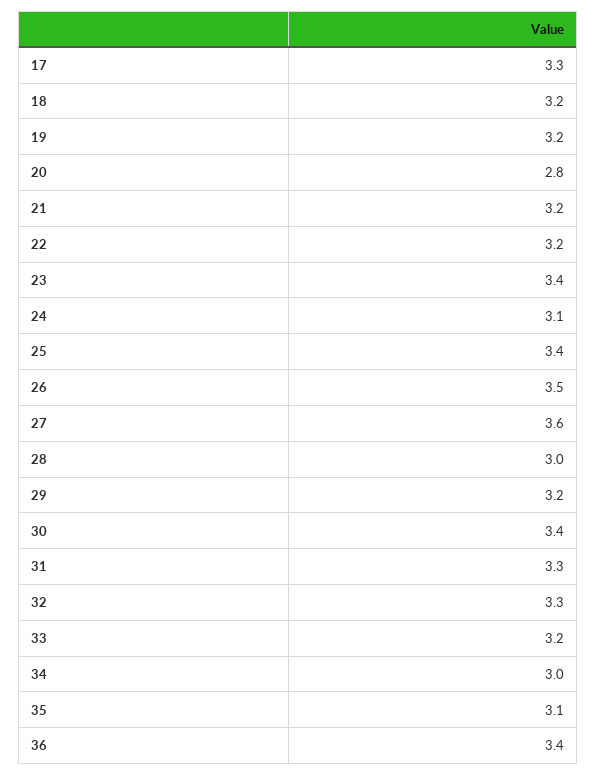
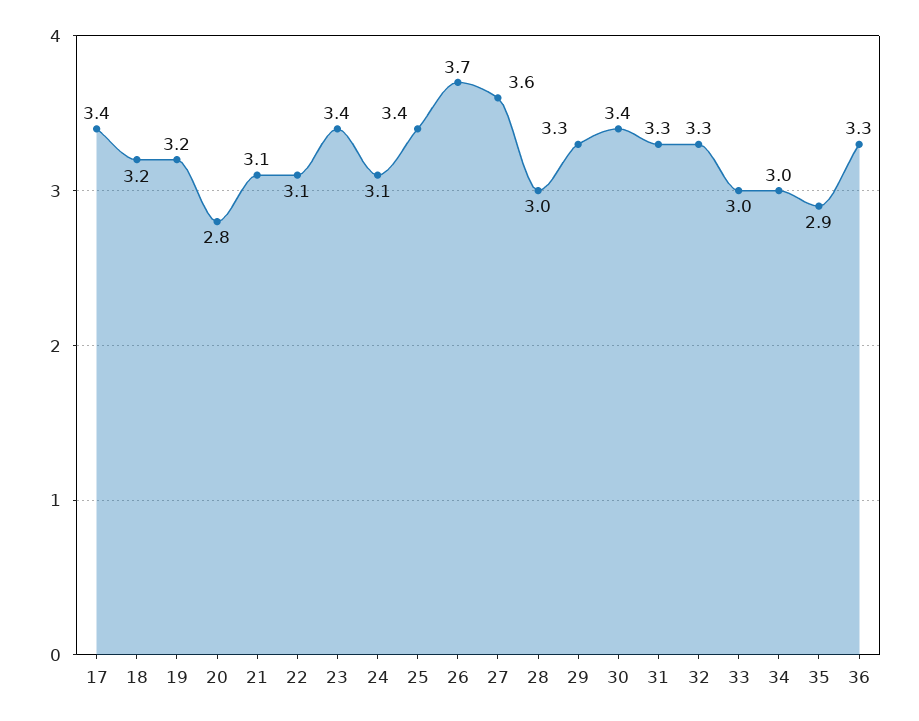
17: 3.3 -> 3.4
21: 3.2 -> 3.1
22: 3.2 -> 3.1
26: 3.5 -> 3.7
29: 3.2 -> 3.3
33: 3.2 -> 3
35: 3.1 -> 2.9
36: 3.4 -> 3.3

